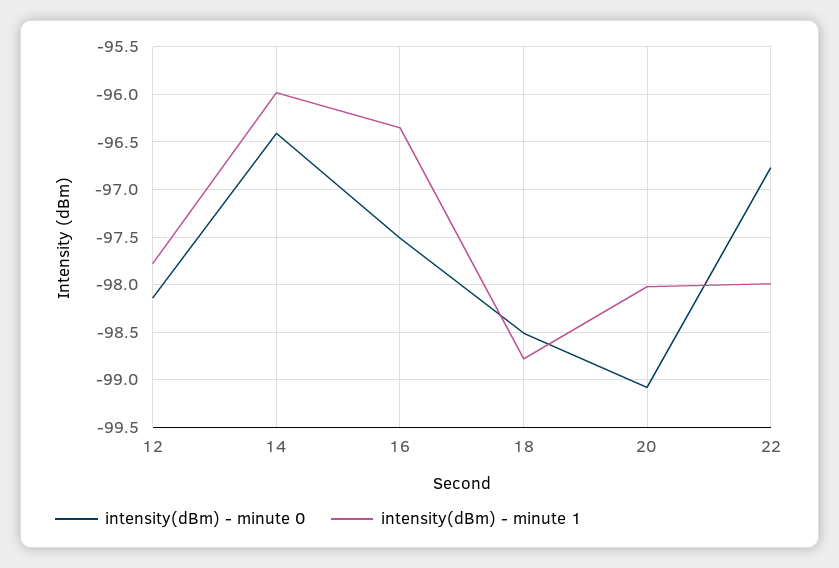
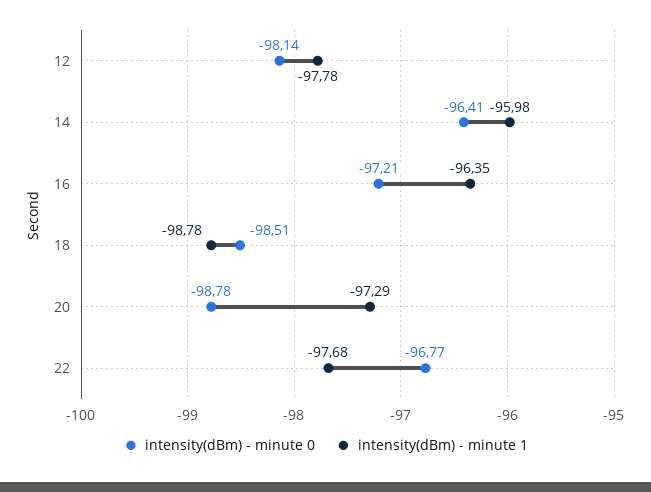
intensity(dBm) - minute 0, 16: -97.5 -> -97.21
intensity(dBm) - minute 0, 20: -99.1 -> -98.78
intensity(dBm) - minute 1, 20: -98 -> -97.29
intensity(dBm) - minute 1, 22: -98 -> -97.68

